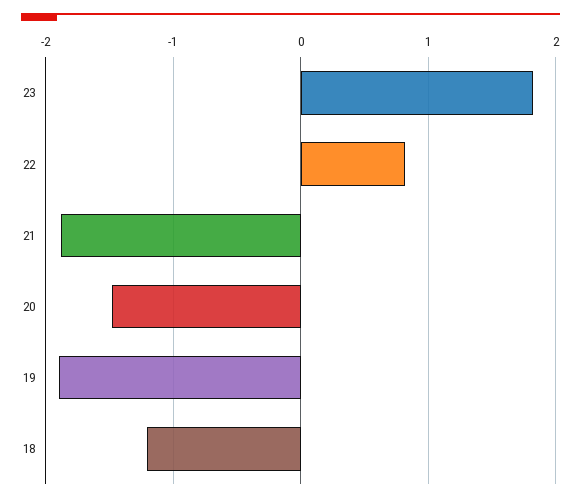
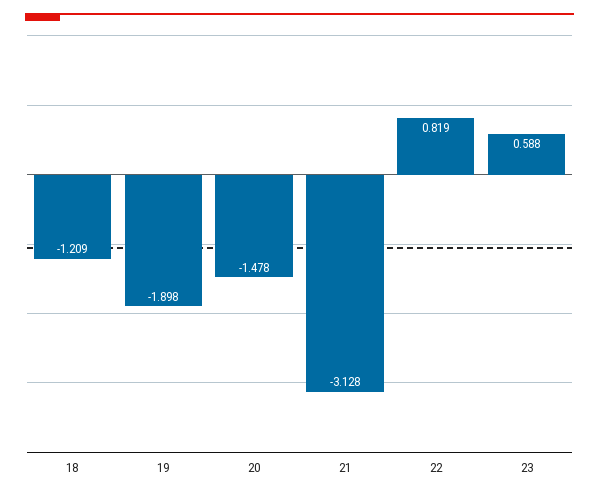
23: 1.8 -> 0.588
21: -1.9 -> -3.128

